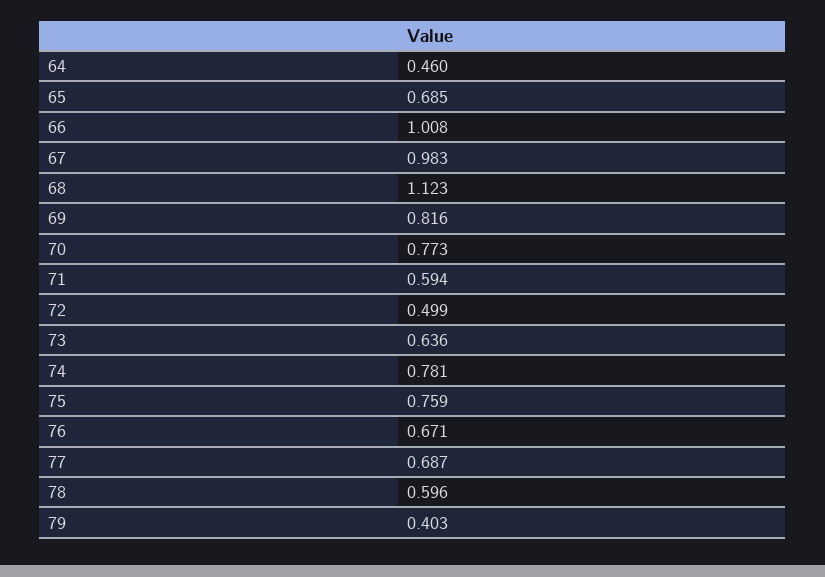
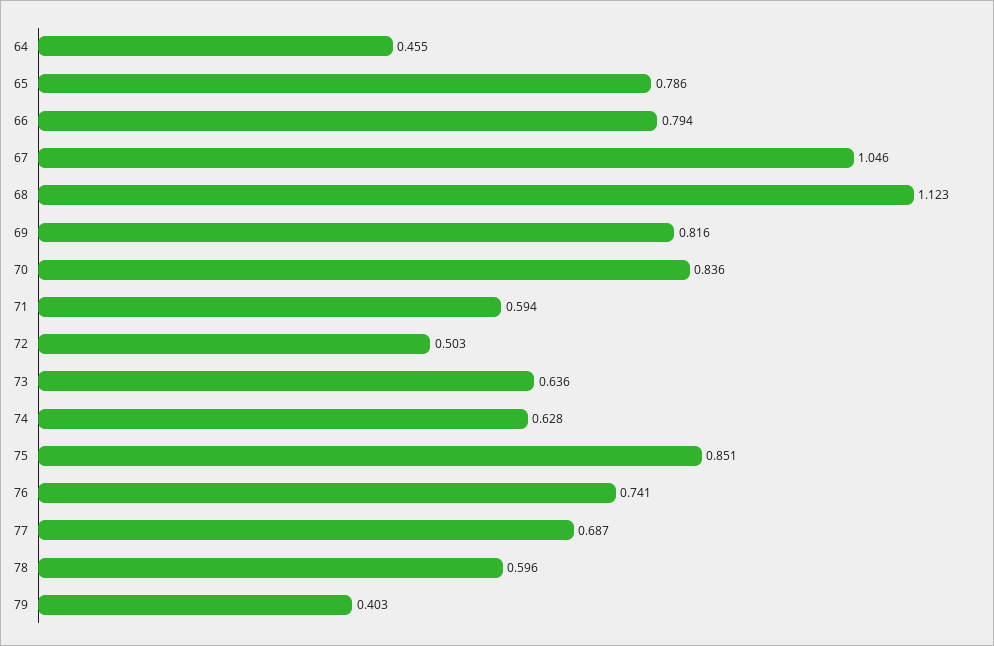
64: 0.46 -> 0.455
65: 0.685 -> 0.786
66: 1.008 -> 0.794
67: 0.983 -> 1.046
70: 0.773 -> 0.836
72: 0.499 -> 0.503
74: 0.781 -> 0.628
75: 0.759 -> 0.851
76: 0.671 -> 0.741

